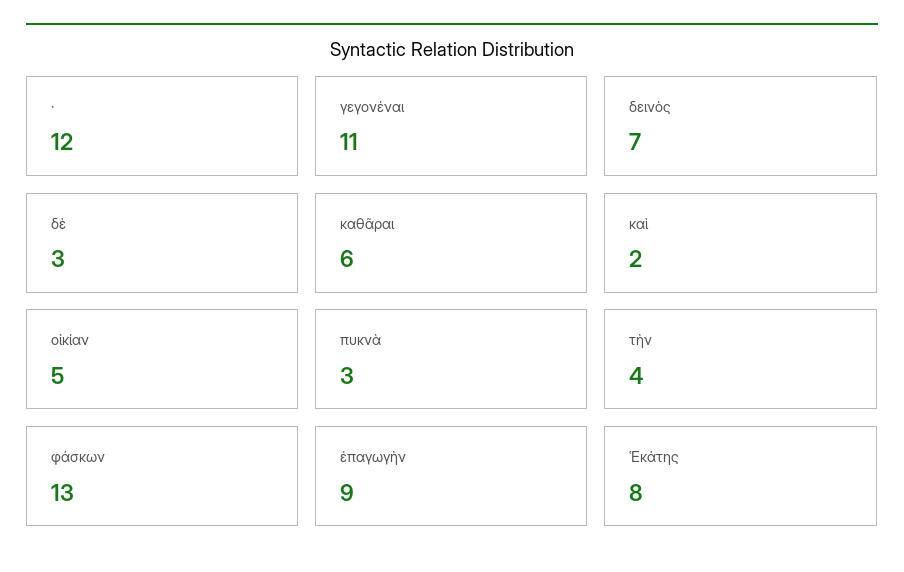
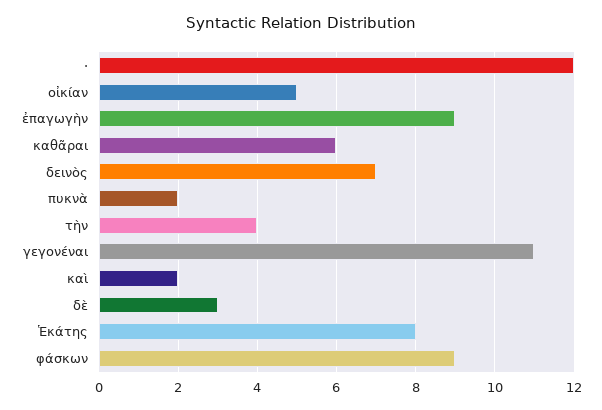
πυκνὰ: 3 -> 2
φάσκων: 13 -> 9

